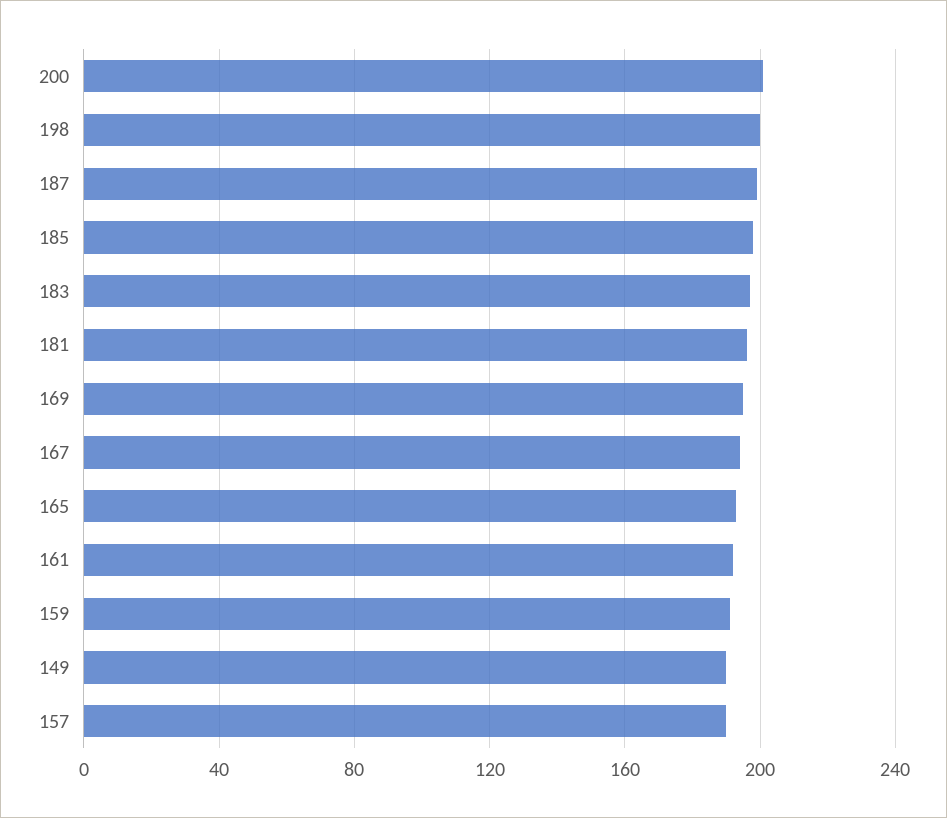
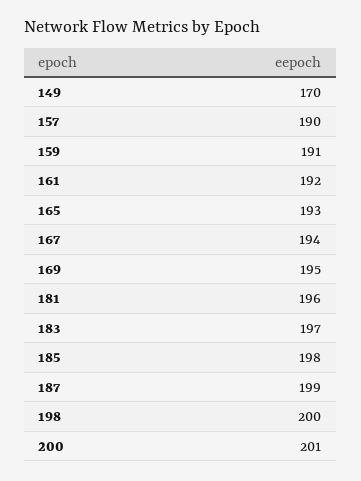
149: 190 -> 170

